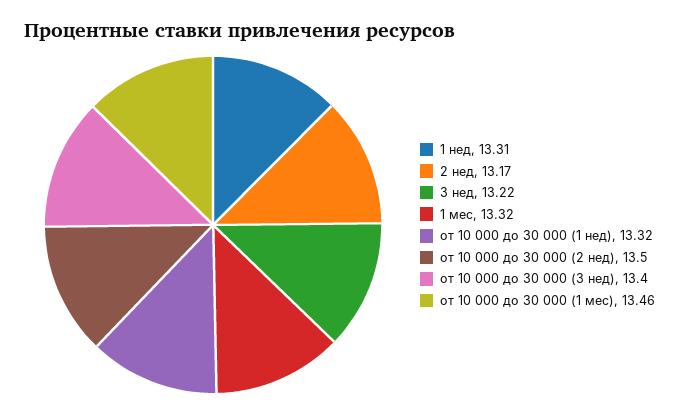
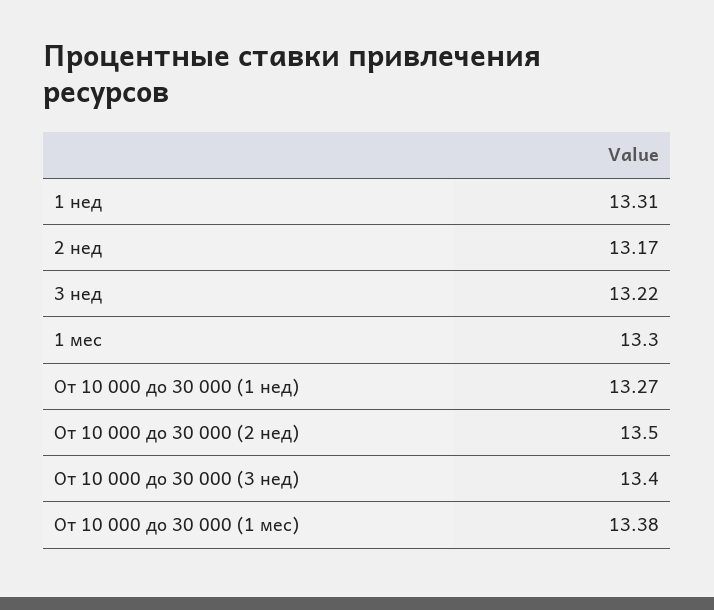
1 мес: 13.32 -> 13.3
от 10 000 до 30 000 (1 нед): 13.32 -> 13.27
от 10 000 до 30 000 (1 мес): 13.46 -> 13.38

